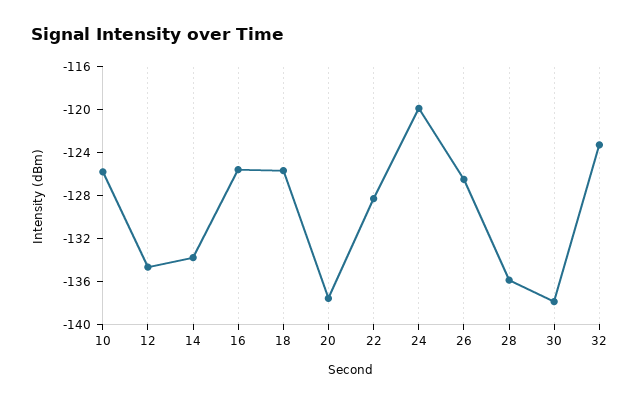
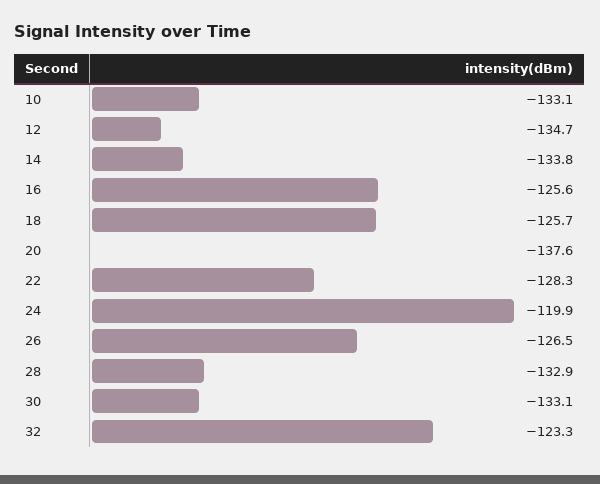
10: -126 -> -133.1
28: -136 -> -132.9
30: -138 -> -133.1

